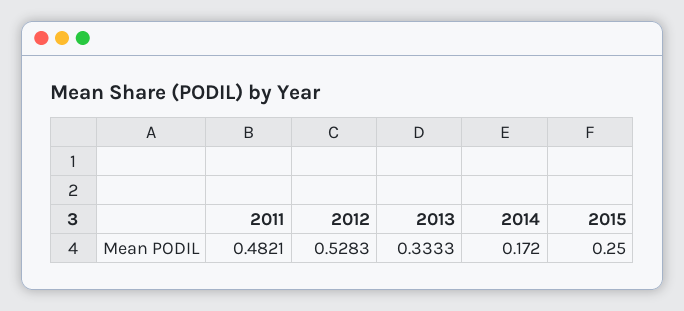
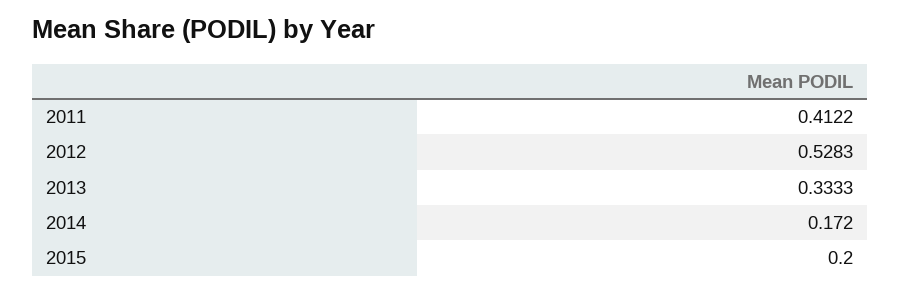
2011: 0.4821 -> 0.4122
2015: 0.25 -> 0.2

